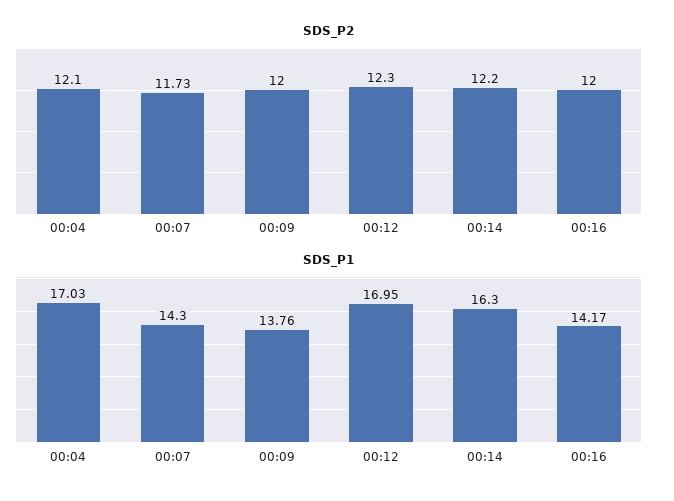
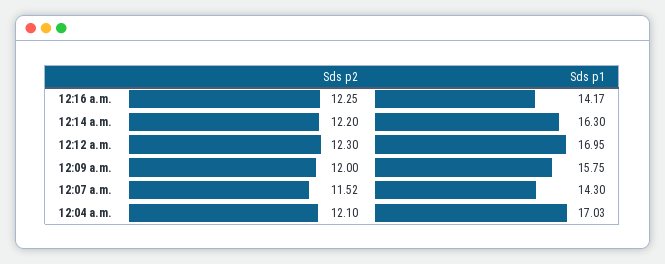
SDS_P2, 00:07: 11.73 -> 11.52
SDS_P2, 00:16: 12 -> 12.25
SDS_P1, 00:09: 13.76 -> 15.75

